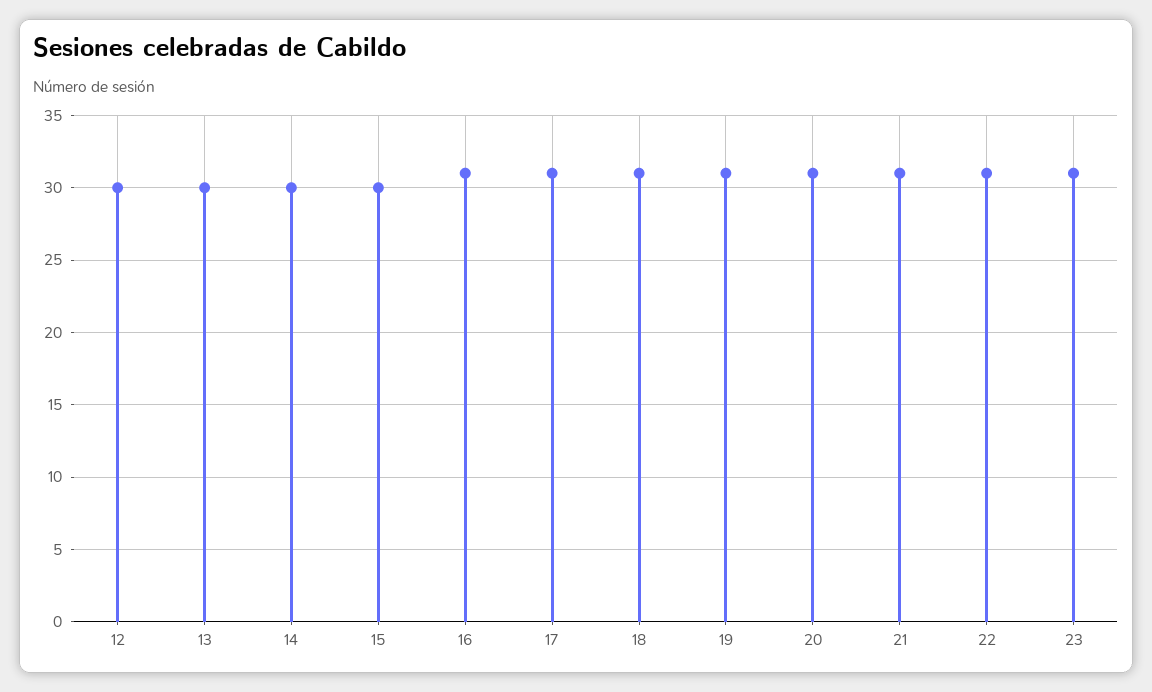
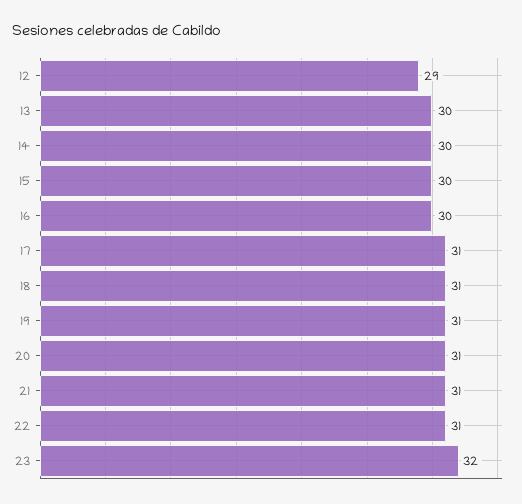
12: 30 -> 29
16: 31 -> 30
23: 31 -> 32

